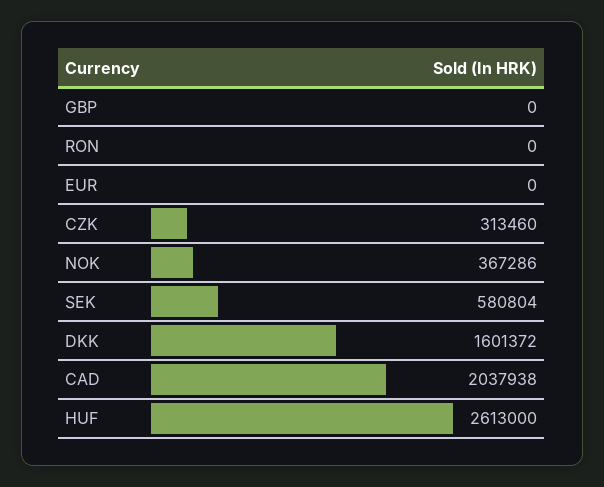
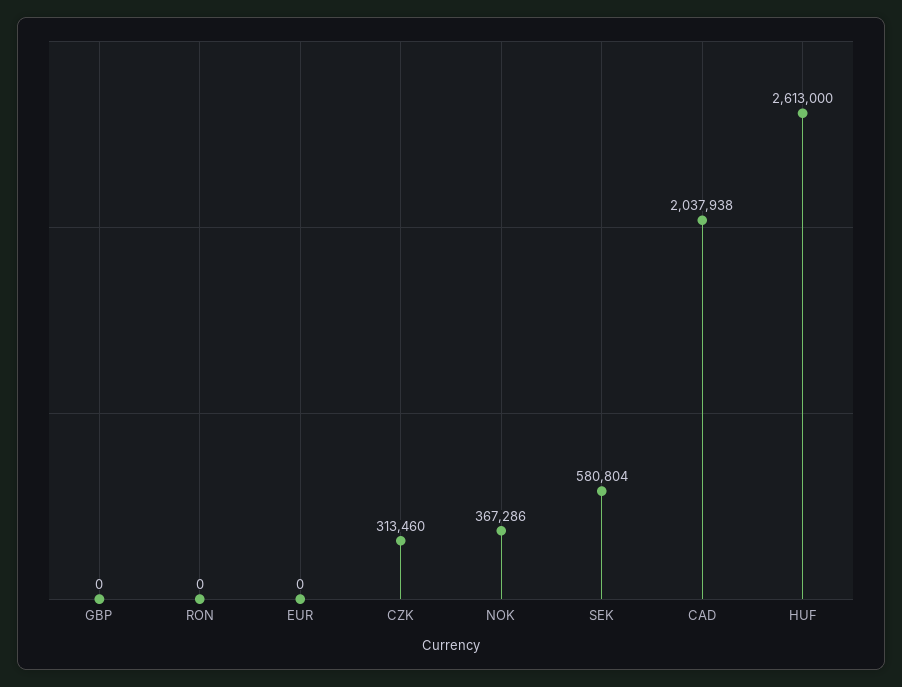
DKK: 1601372 -> none

